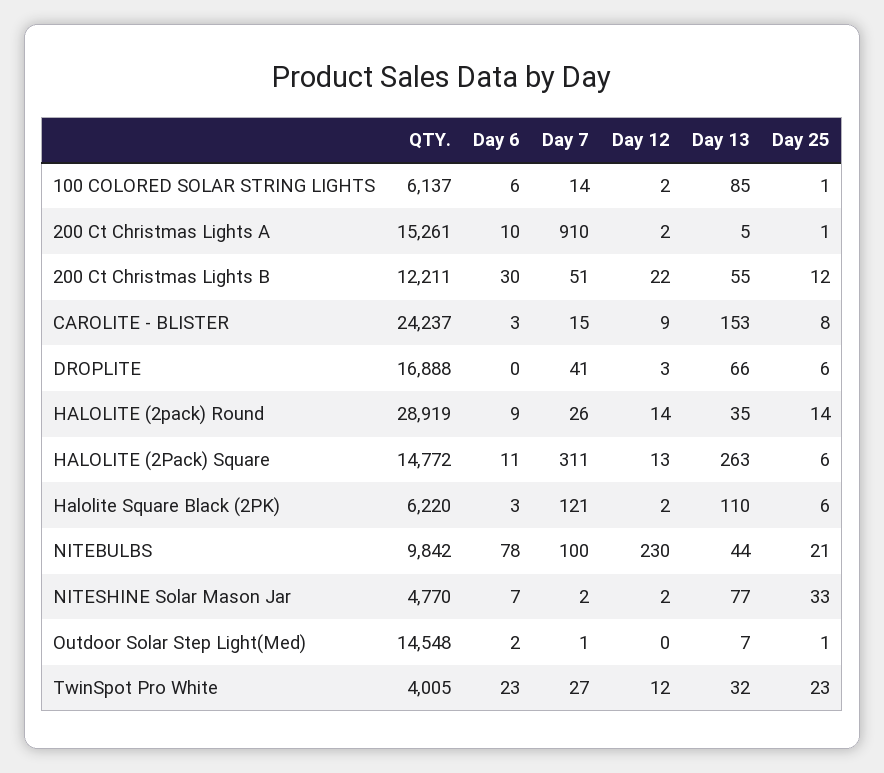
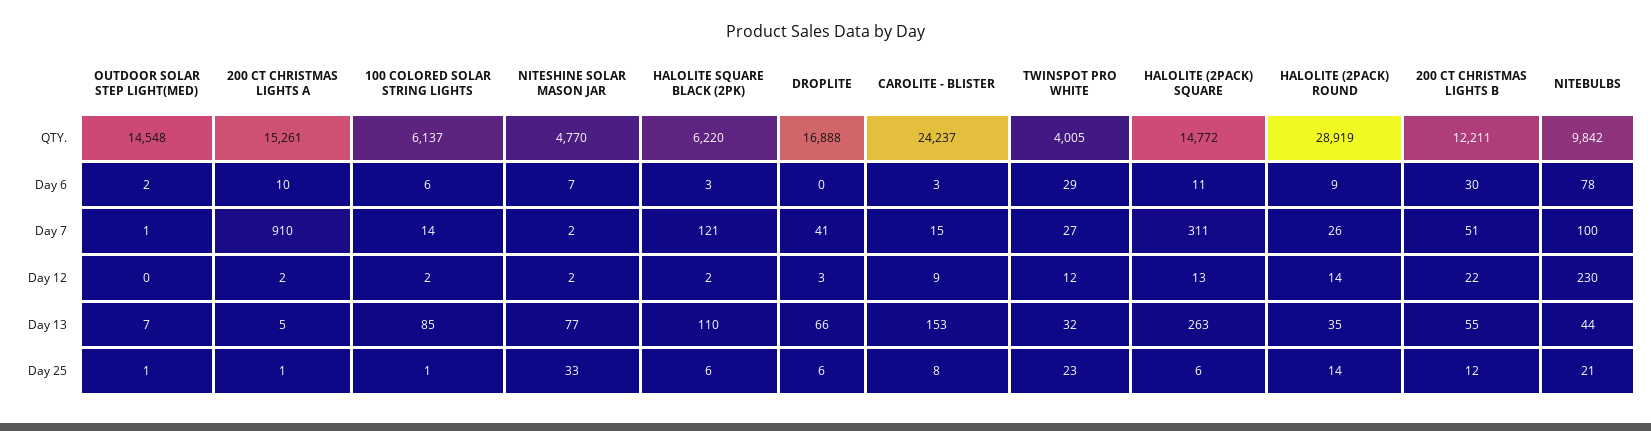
Day 6, TwinSpot Pro White: 23 -> 29

